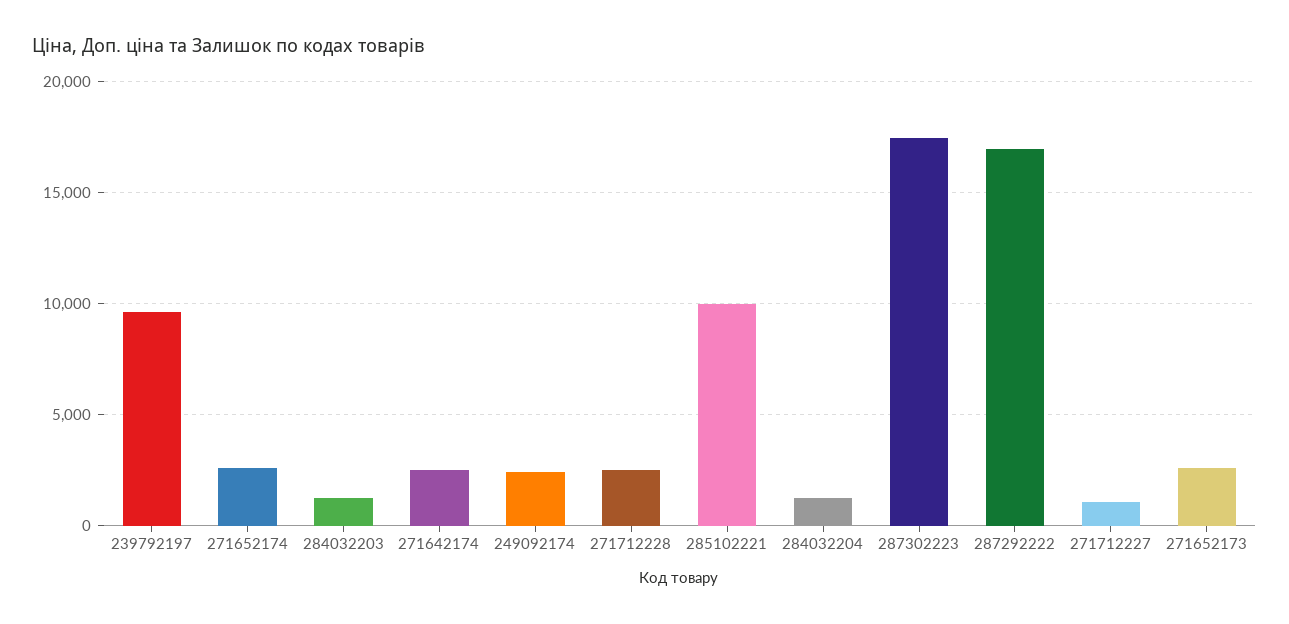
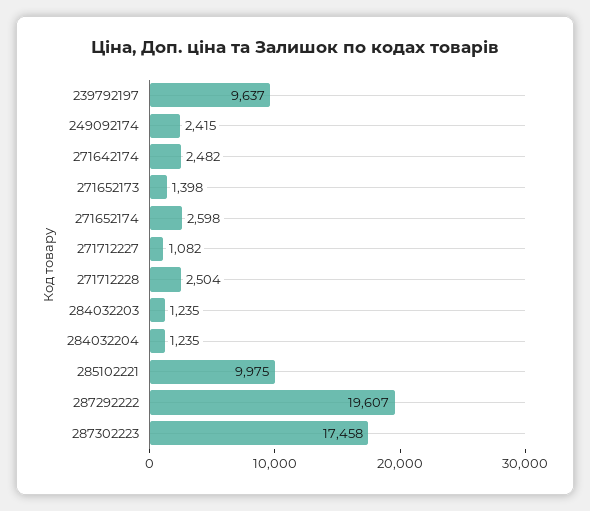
287292222: 17000 -> 19607
271652173: 2500 -> 1398

